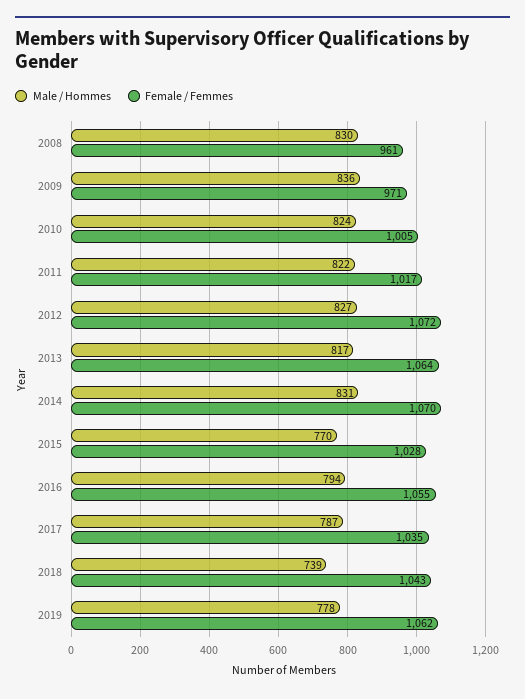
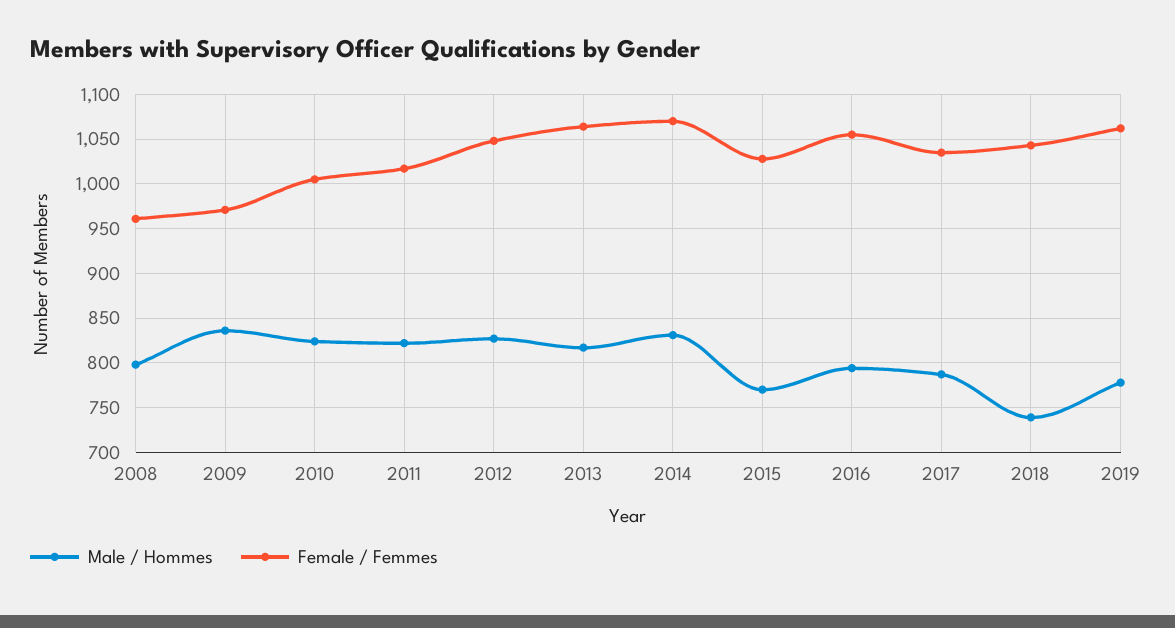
Male / Hommes, 2008: 830 -> 800
Female / Femmes, 2012: 1072 -> 1050

